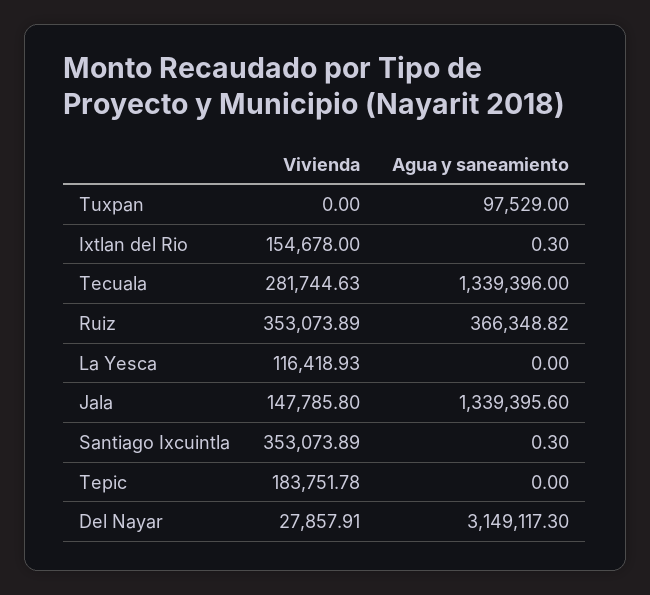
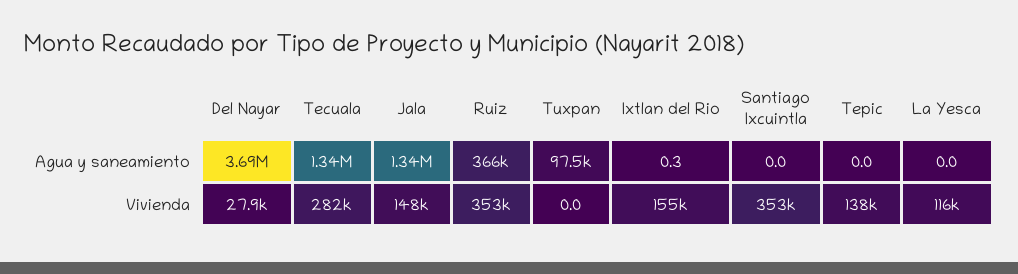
Agua y saneamiento, Santiago Ixcuintla: 0.3 -> 0
Vivienda, Tepic: 183751.78 -> 138000
Agua y saneamiento, Del Nayar: 3149117.3 -> 3690000

